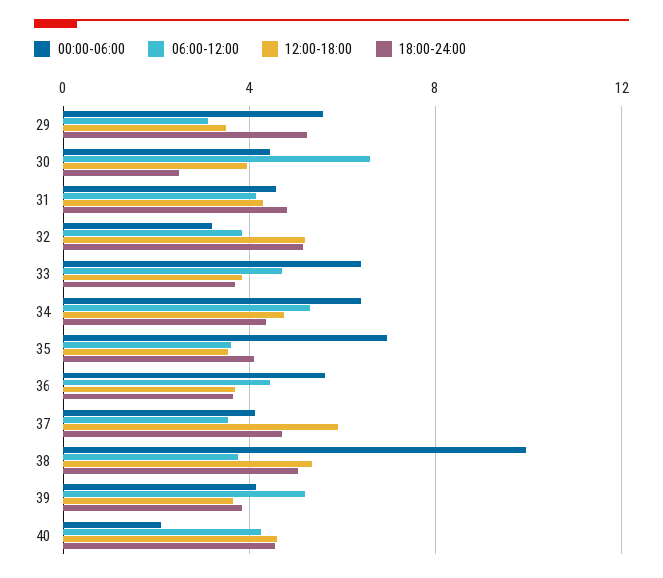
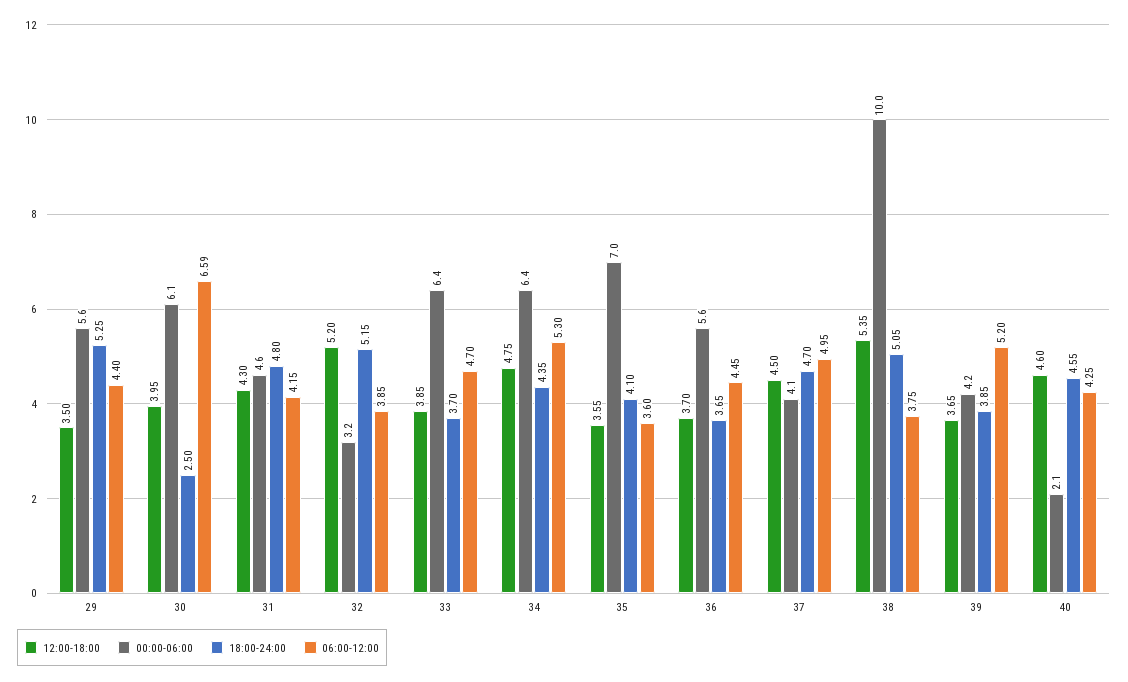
06:00-12:00, 29: 3 -> 4.4
00:00-06:00, 30: 4.5 -> 6.1
06:00-12:00, 37: 3.5 -> 4.95
12:00-18:00, 37: 6 -> 4.5

